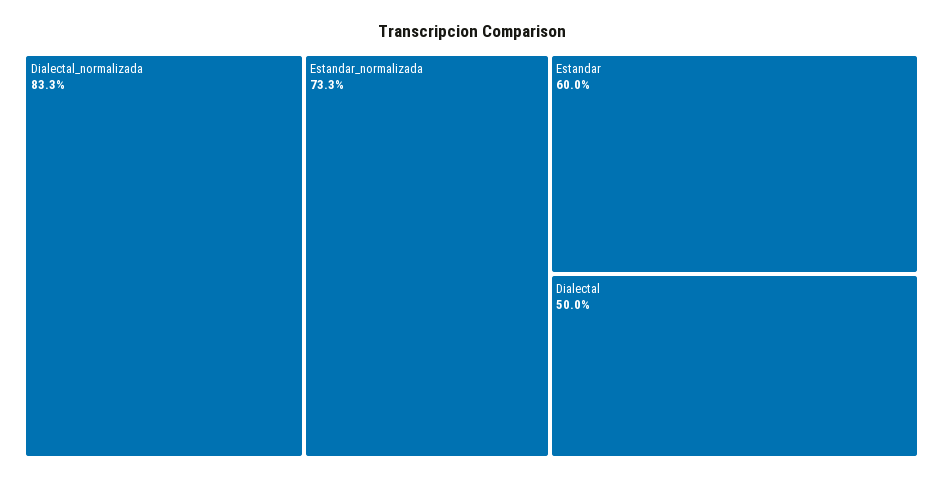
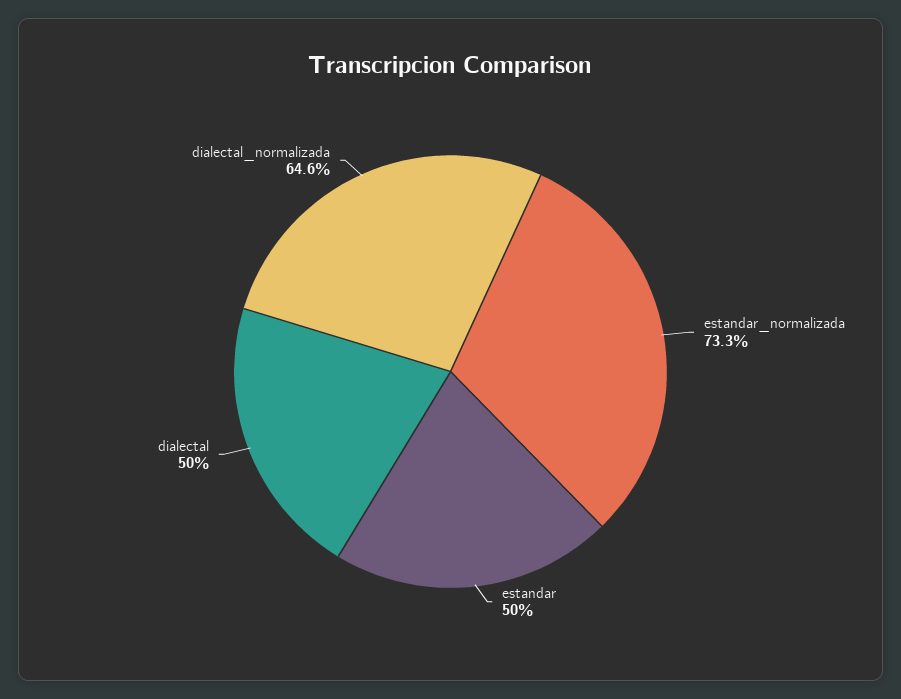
Dialectal_normalizada: 83.3 -> 64.6
Estandar: 60 -> 50

